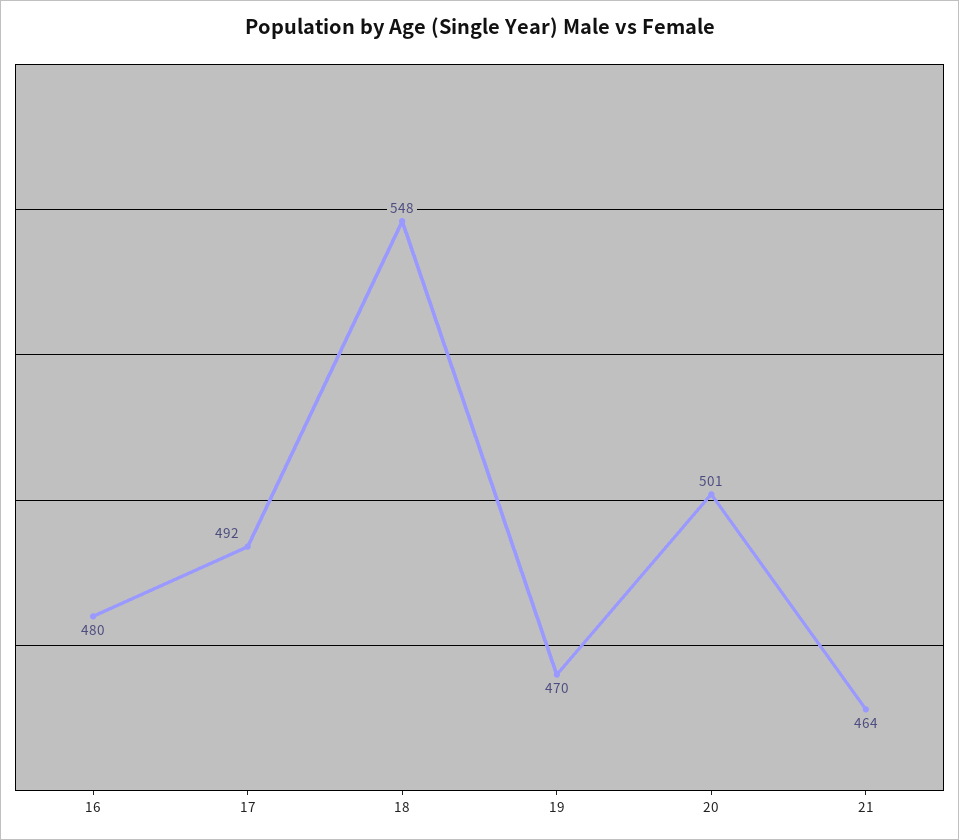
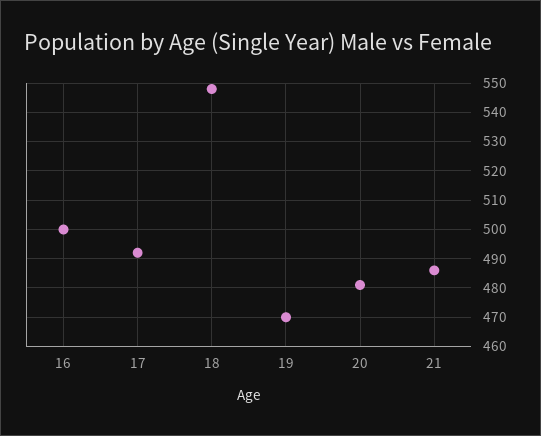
16: 480 -> 500
20: 501 -> 480
21: 464 -> 485

